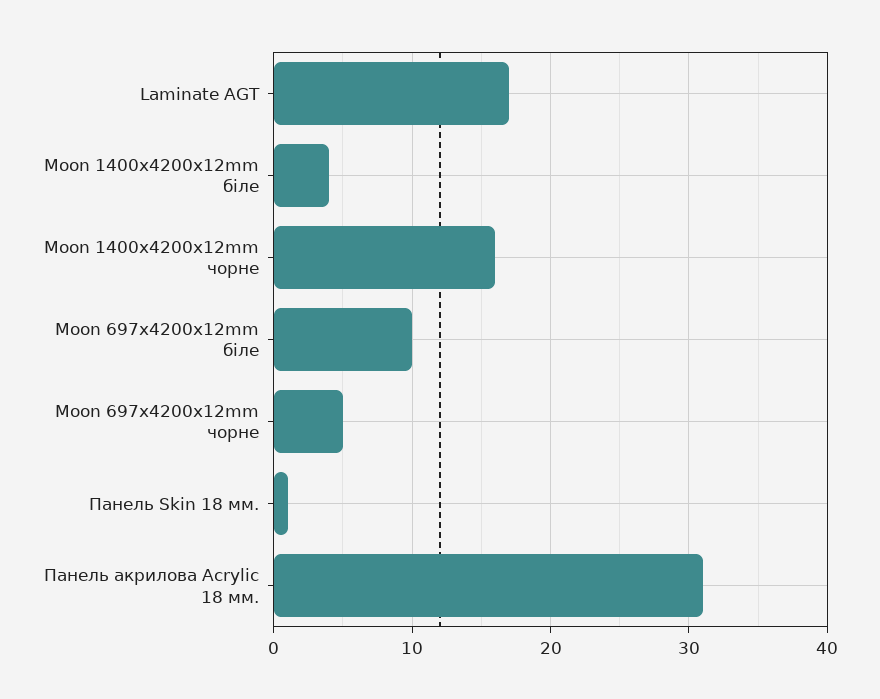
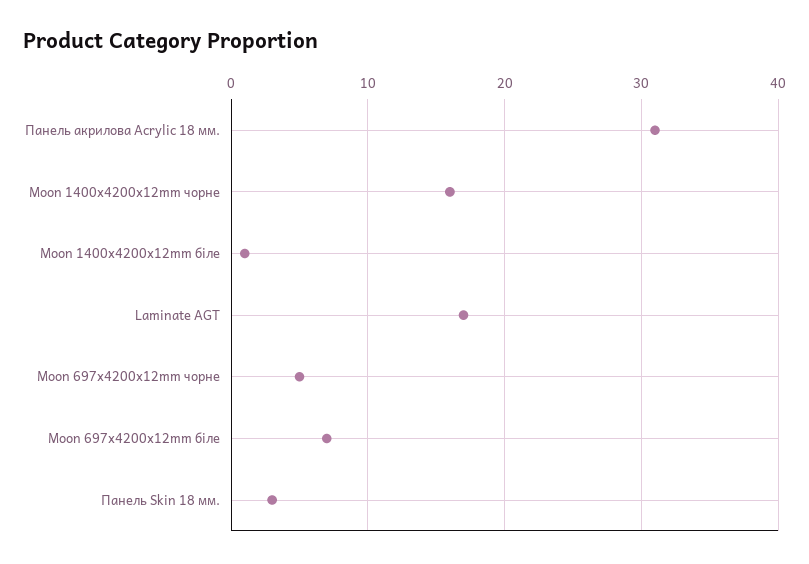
Moon 1400x4200x12mm біле: 4 -> 1
Moon 697x4200x12mm біле: 10 -> 7
Панель Skin 18 мм.: 1 -> 3

